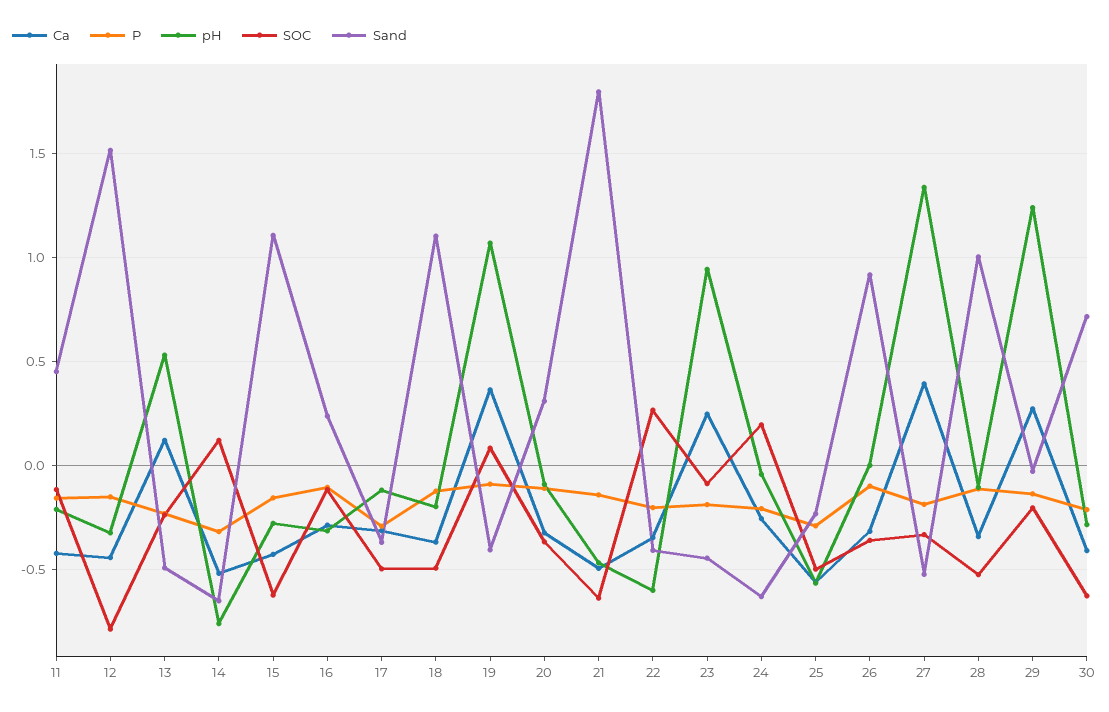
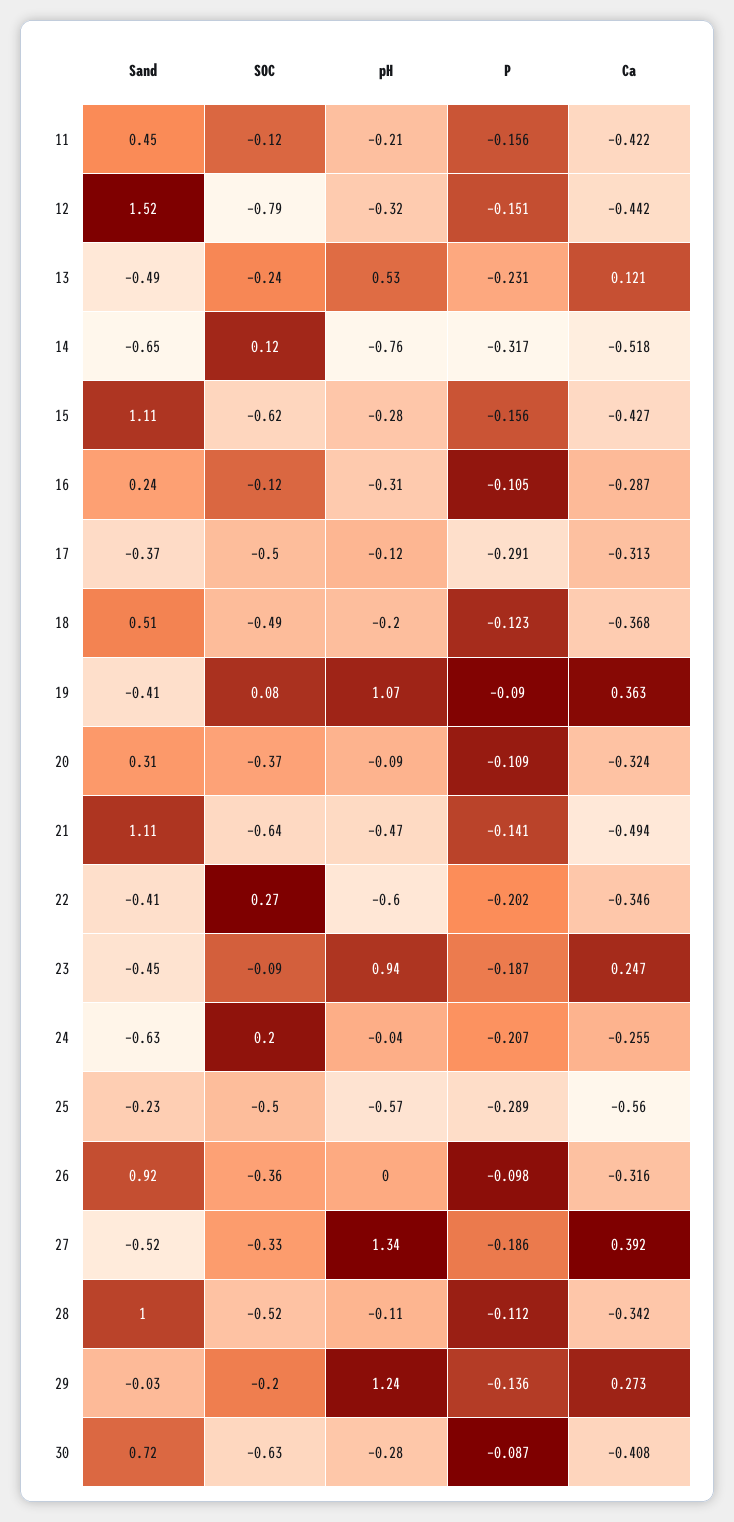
Sand, 18: 1.1 -> 0.51
Sand, 21: 1.8 -> 1.11
P, 30: -0.2 -> -0.087

